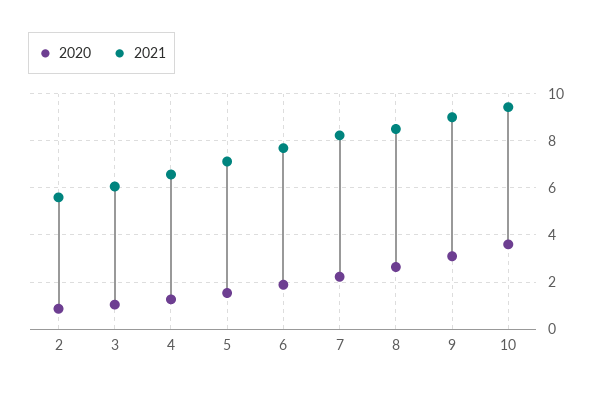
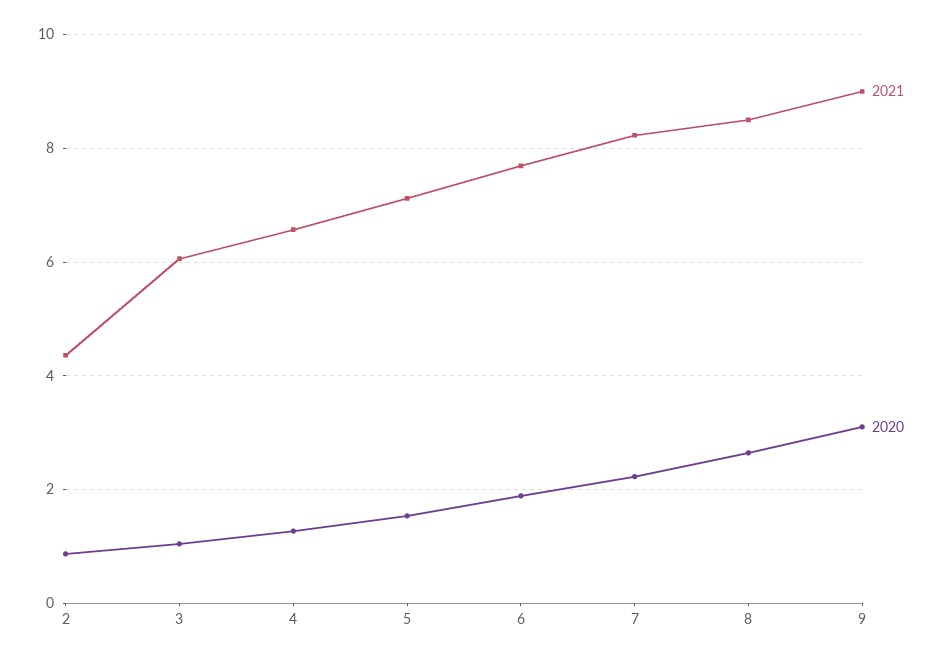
2021, 2: 5.5 -> 4.4
2020, 10: 3.5 -> none
2021, 10: 9.5 -> none

